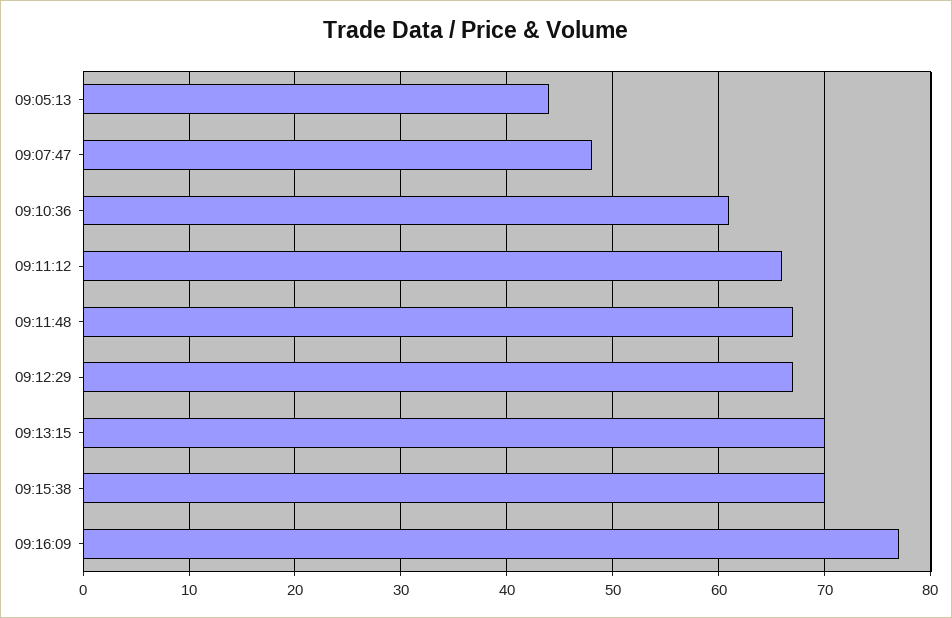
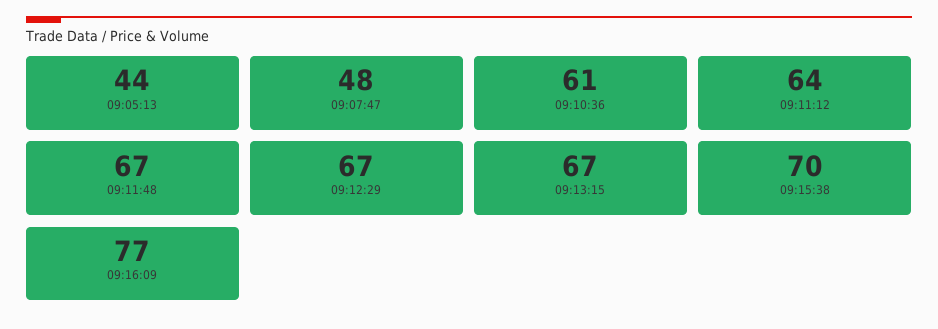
09:11:12: 66 -> 64
09:13:15: 70 -> 67

